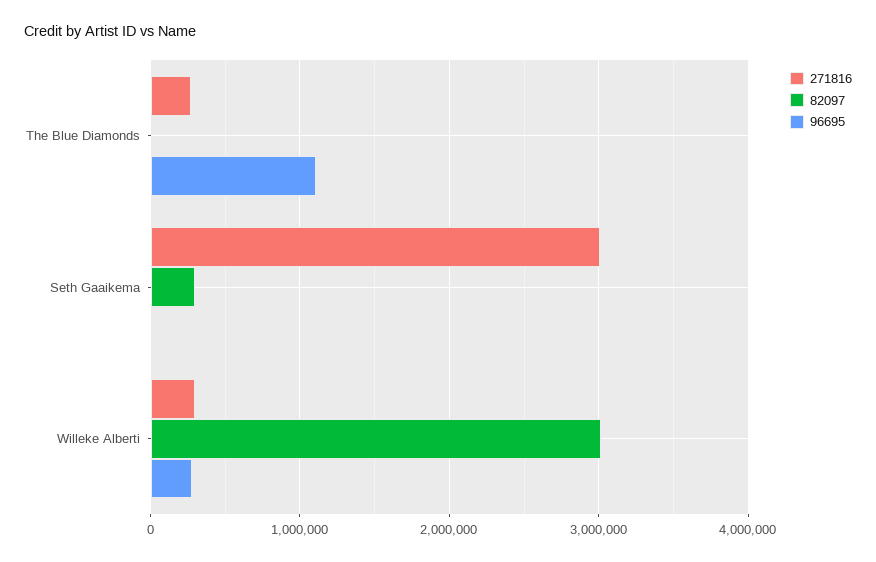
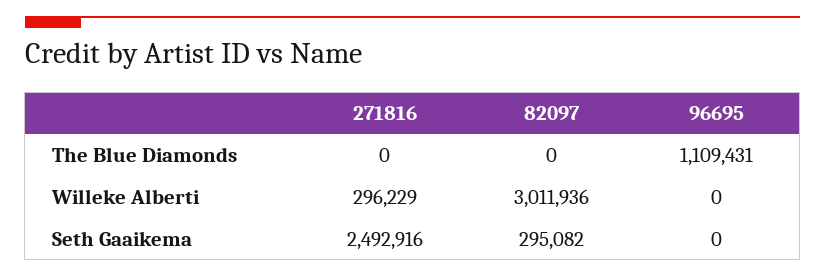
271816, The Blue Diamonds: 300000 -> 0
271816, Seth Gaaikema: 3000000 -> 2492916
96695, Willeke Alberti: 300000 -> 0

